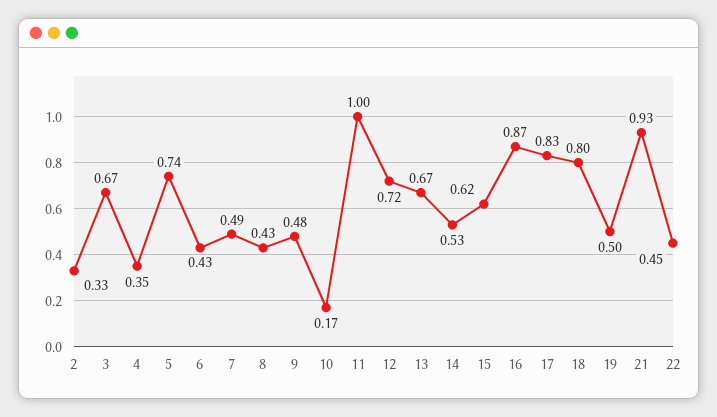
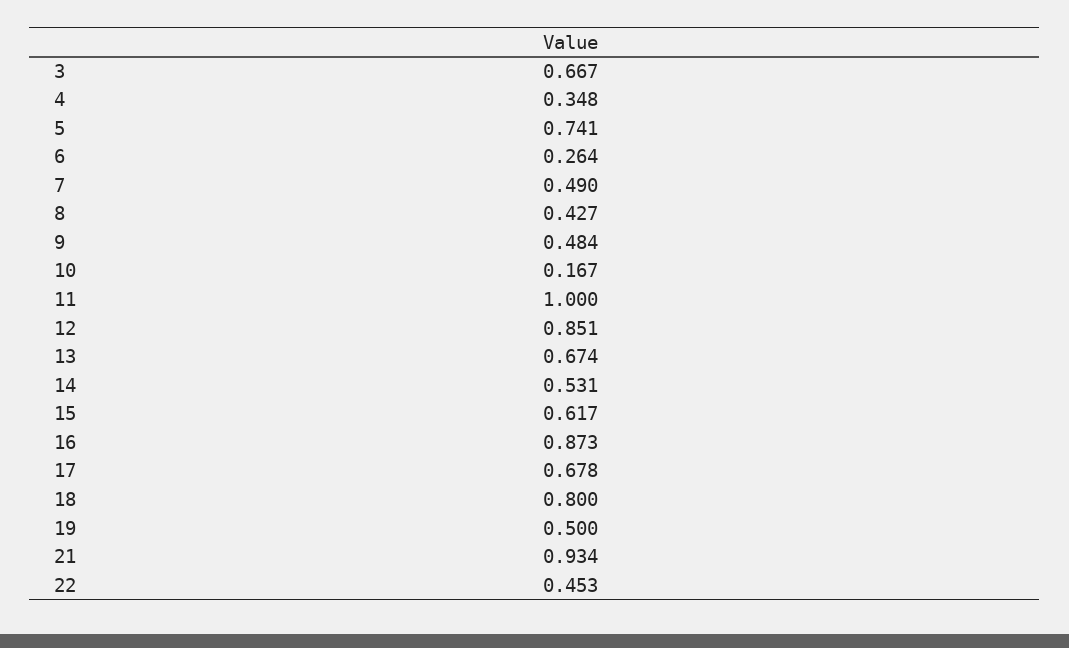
2: 0.33 -> none
6: 0.43 -> 0.264
12: 0.72 -> 0.851
17: 0.83 -> 0.678

